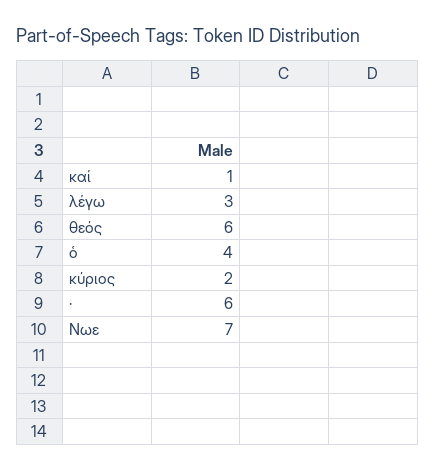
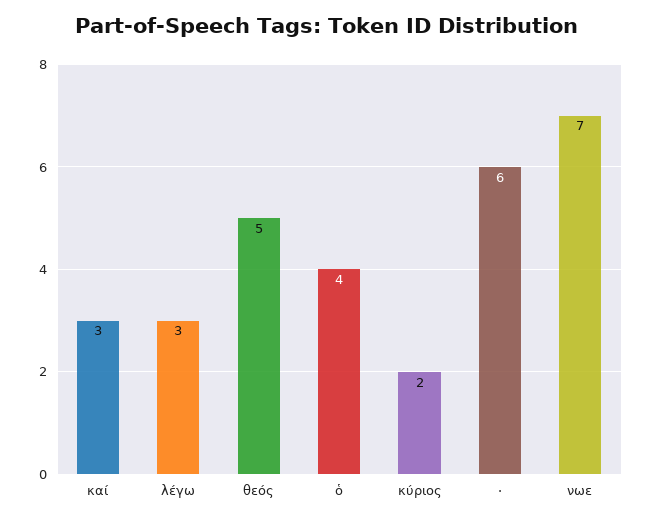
καί: 1 -> 3
θεός: 6 -> 5

